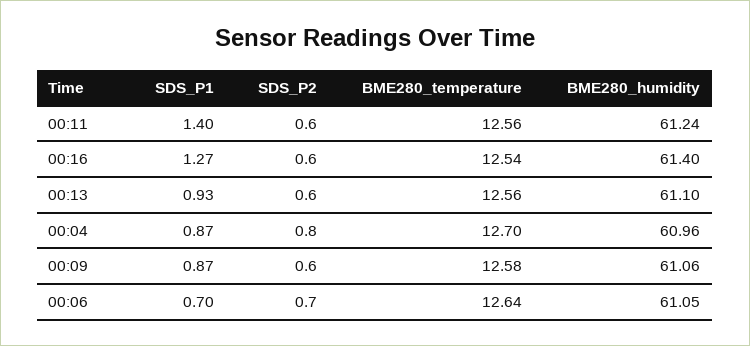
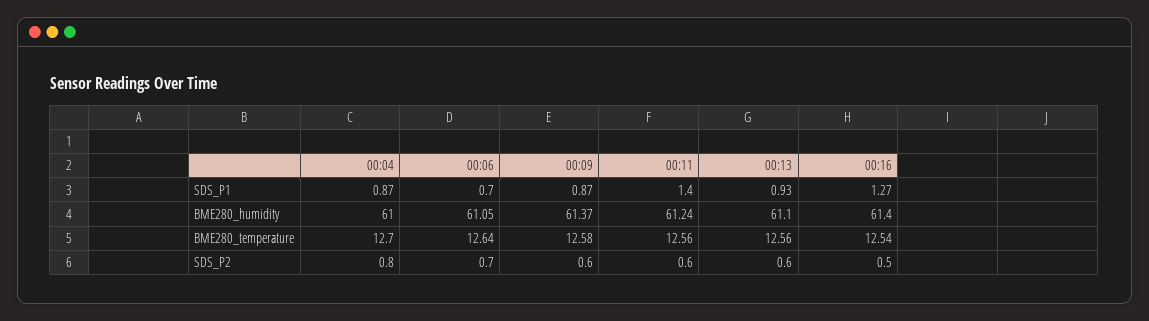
SDS_P2, 00:16: 0.6 -> 0.5
BME280_humidity, 00:04: 60.96 -> 61
BME280_humidity, 00:09: 61.06 -> 61.37

